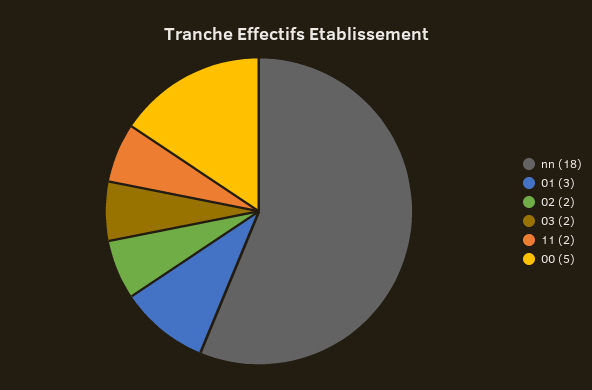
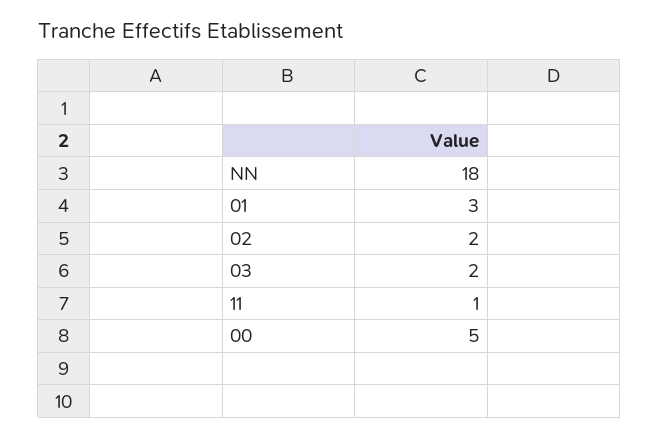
11: 2 -> 1

